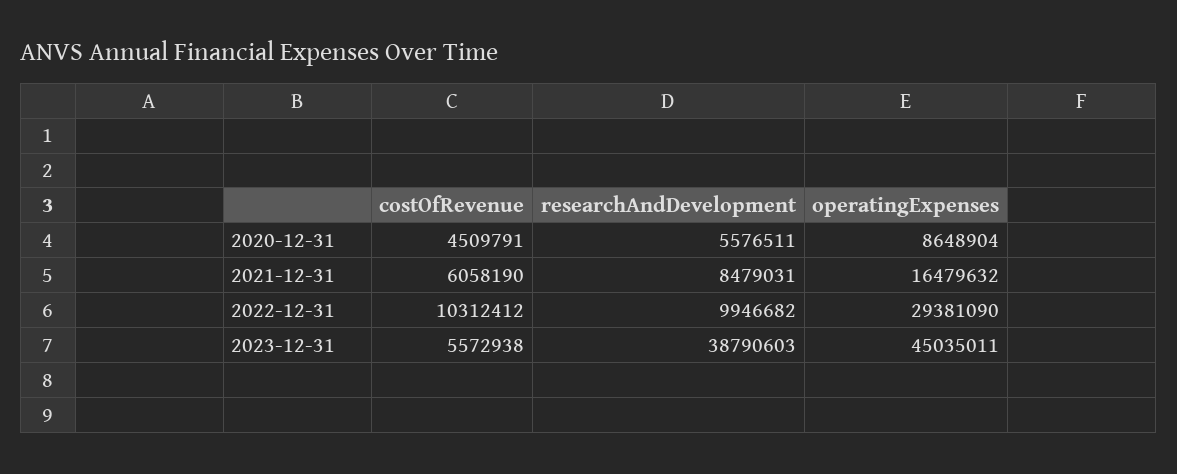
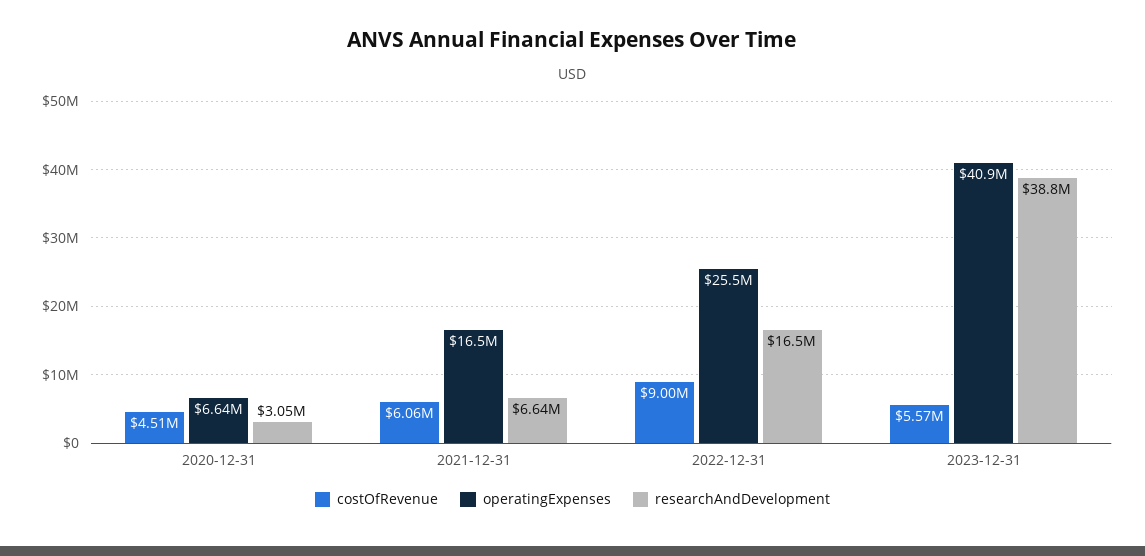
researchAndDevelopment, 2020-12-31: 5576511 -> 3050000
operatingExpenses, 2020-12-31: 8648904 -> 6640000
researchAndDevelopment, 2021-12-31: 8479031 -> 6640000
costOfRevenue, 2022-12-31: 10312412 -> 9000000
researchAndDevelopment, 2022-12-31: 9946682 -> 16500000
operatingExpenses, 2022-12-31: 29381090 -> 25500000
operatingExpenses, 2023-12-31: 45035011 -> 40900000

